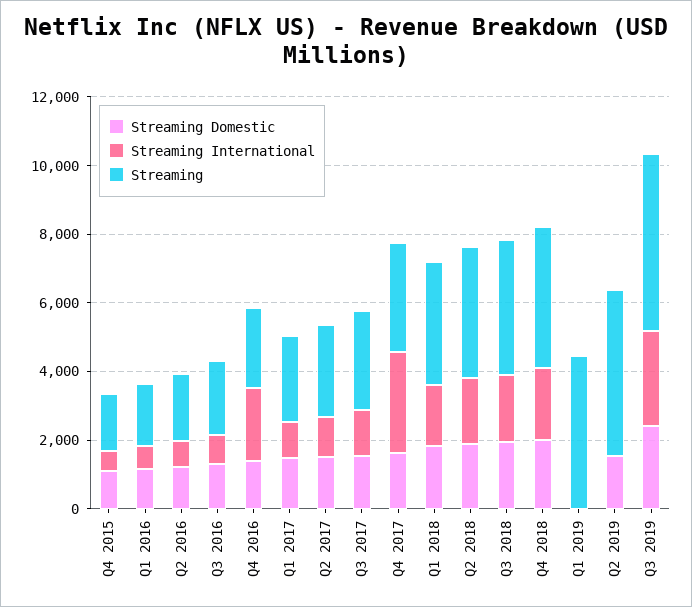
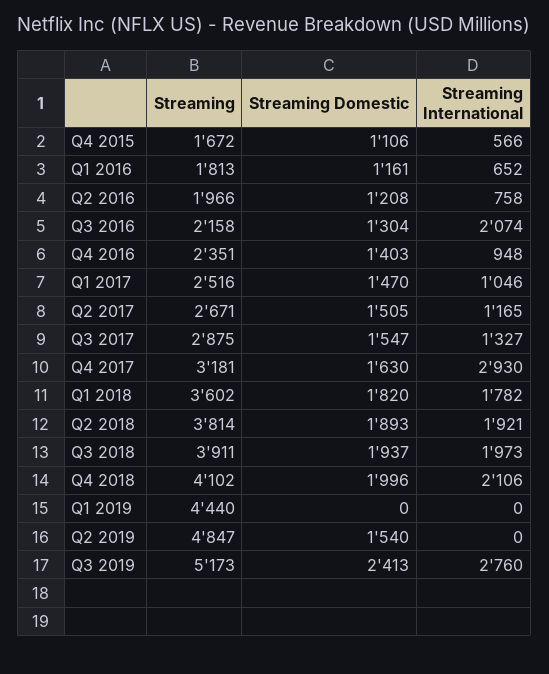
Streaming International, Q3 2016: 1000 -> 2074
Streaming International, Q4 2016: 2000 -> 948

